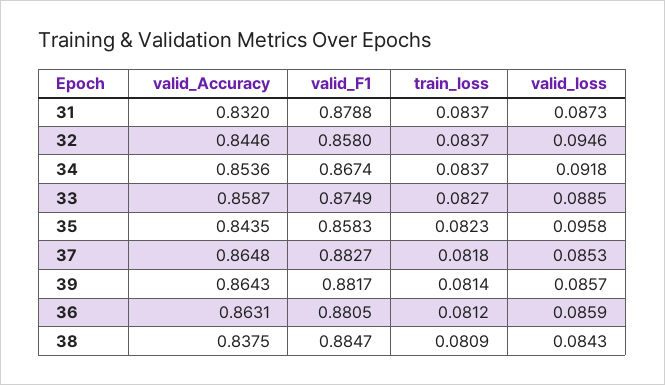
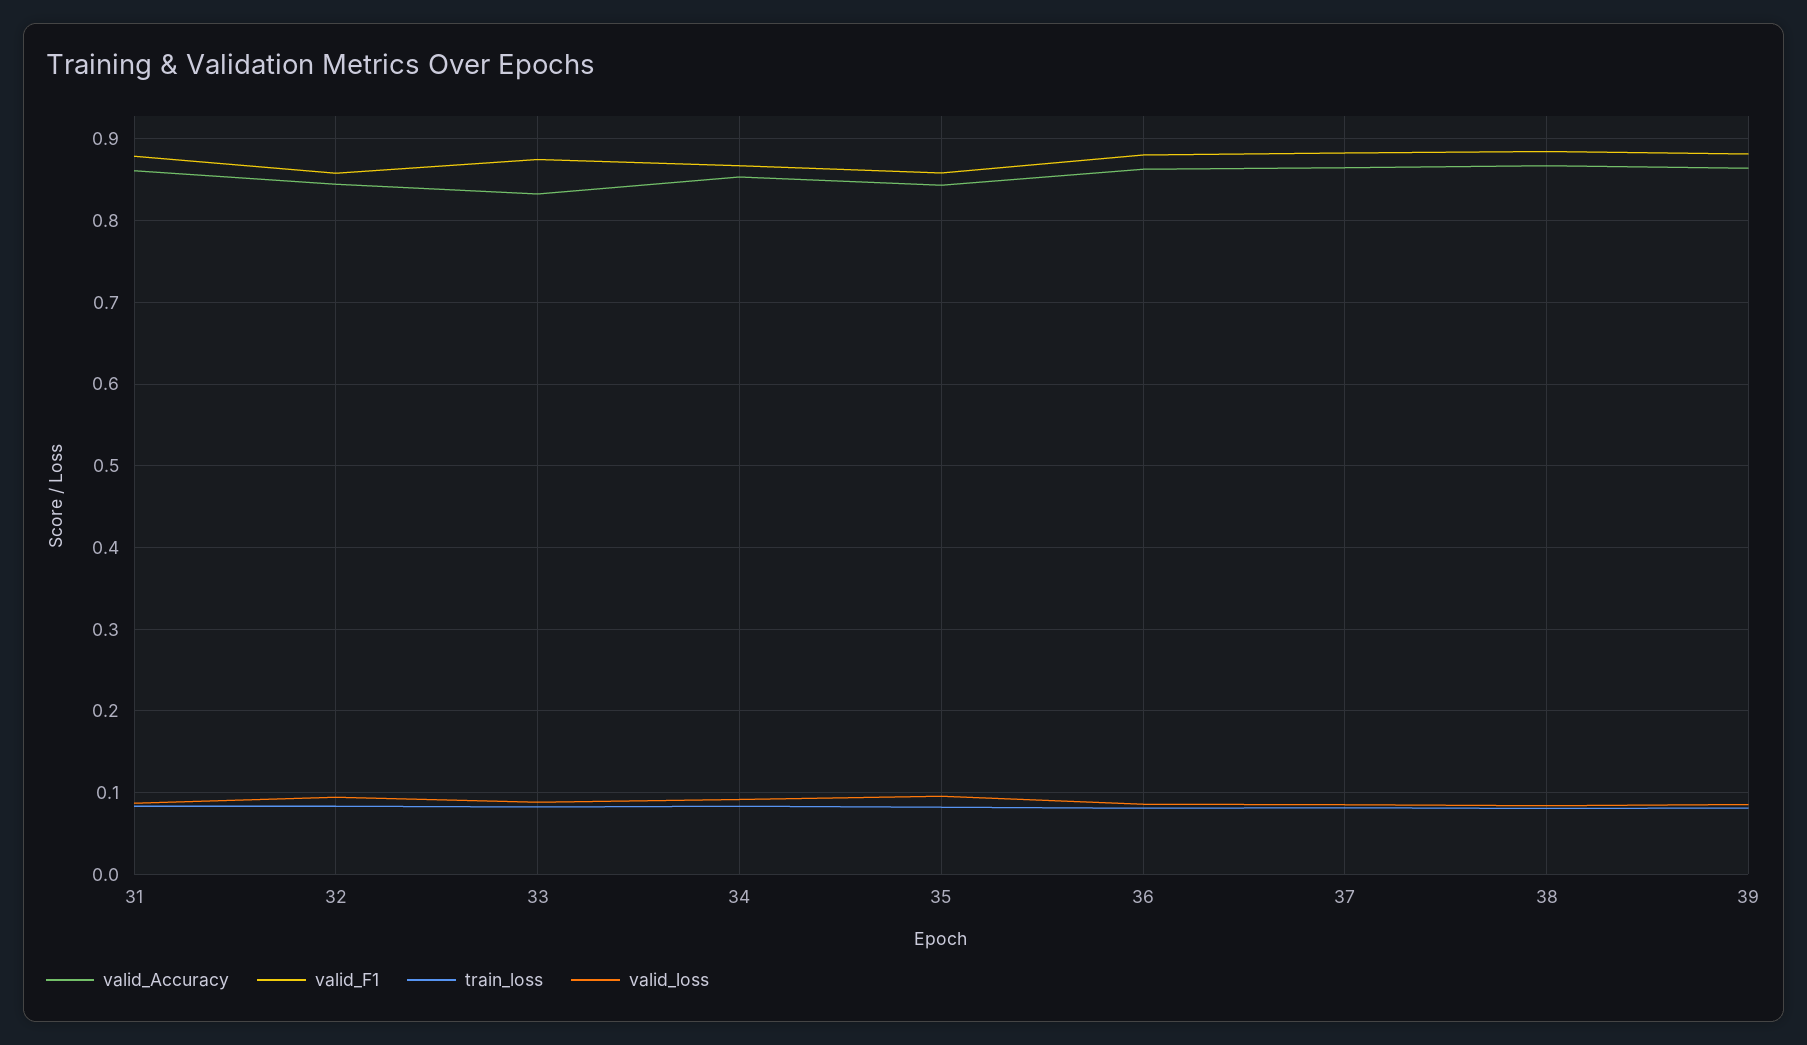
valid_Accuracy, 31: 0.832 -> 0.86
valid_Accuracy, 33: 0.8587 -> 0.83
valid_Accuracy, 38: 0.8375 -> 0.87

